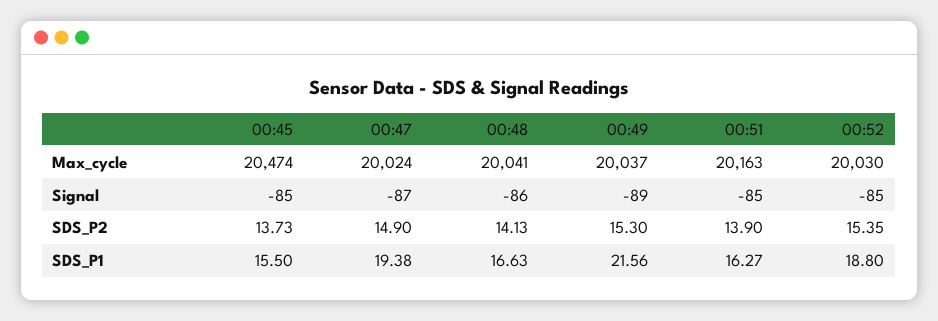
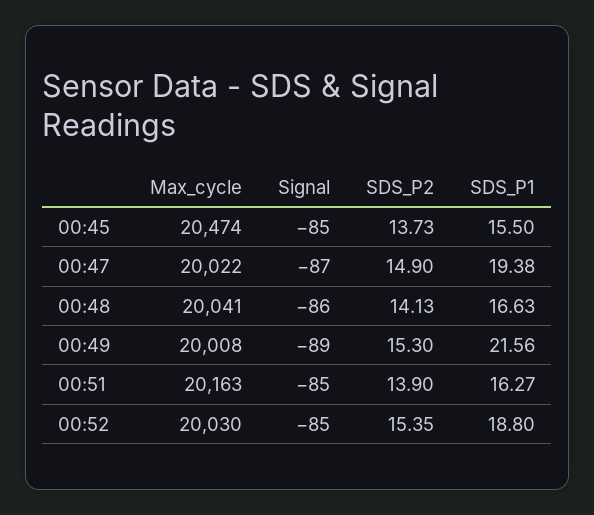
00:47, Max_cycle: 20024 -> 20022
00:49, Max_cycle: 20037 -> 20008

